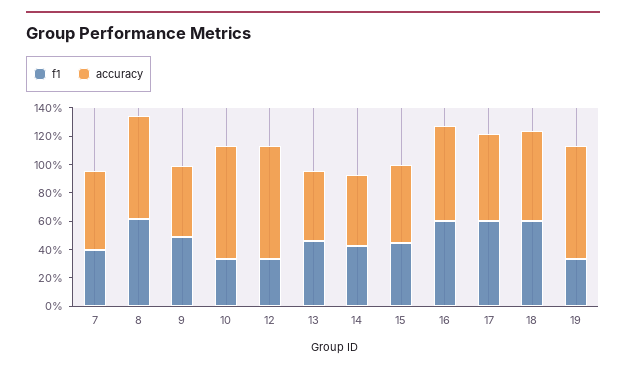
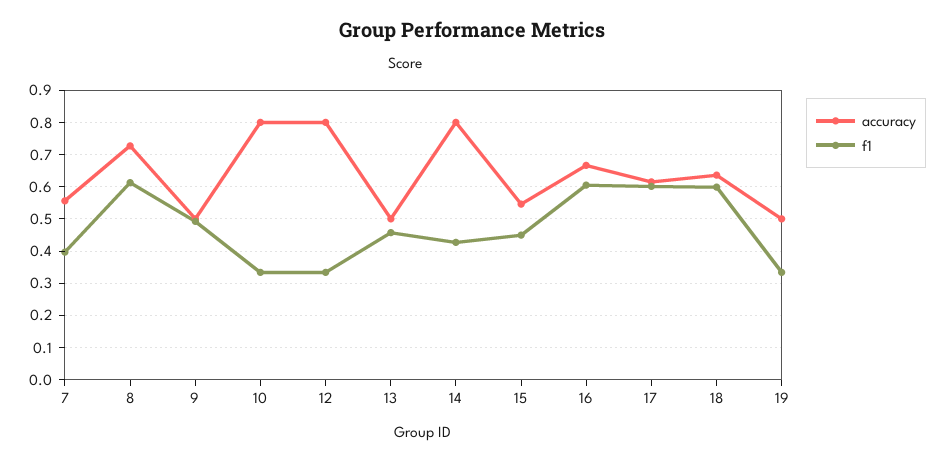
accuracy, 14: 0.5 -> 0.8
accuracy, 19: 0.8 -> 0.5

